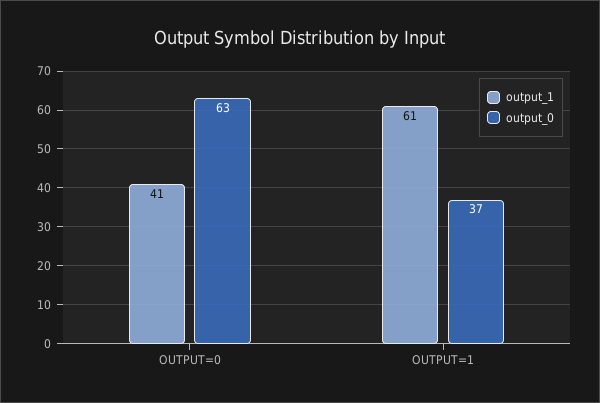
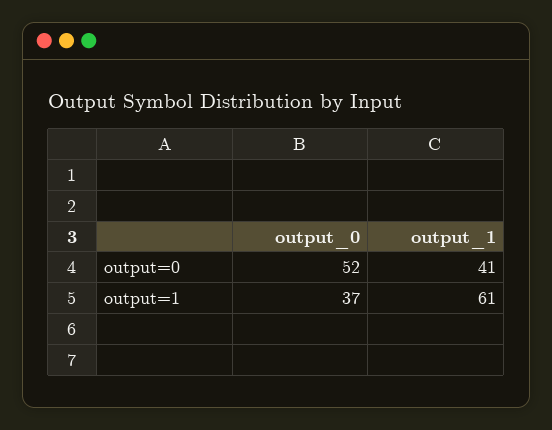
output_0, OUTPUT=0: 63 -> 52

